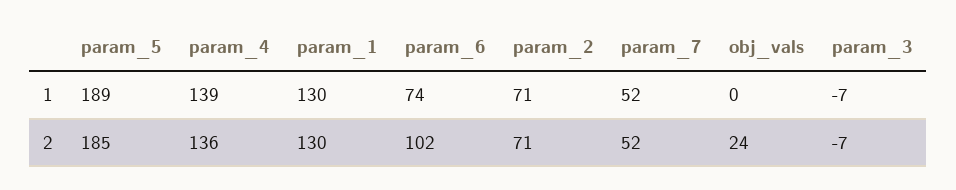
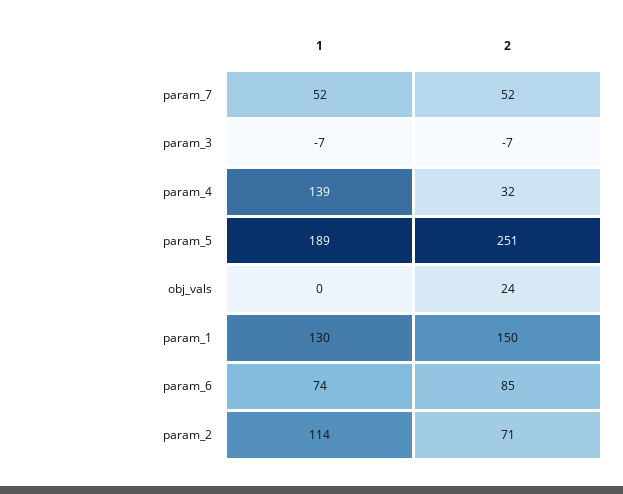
param_2, 1: 71 -> 114
param_5, 2: 185 -> 251
param_4, 2: 136 -> 32
param_1, 2: 130 -> 150
param_6, 2: 102 -> 85

